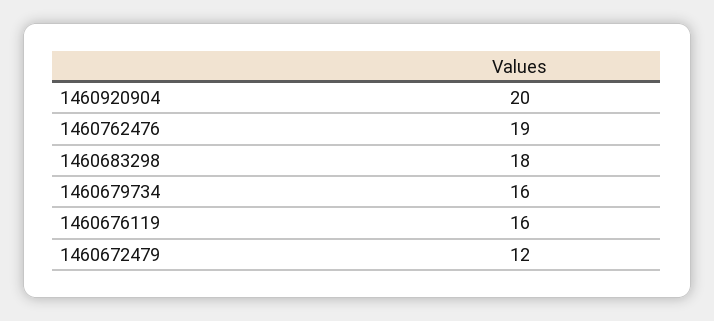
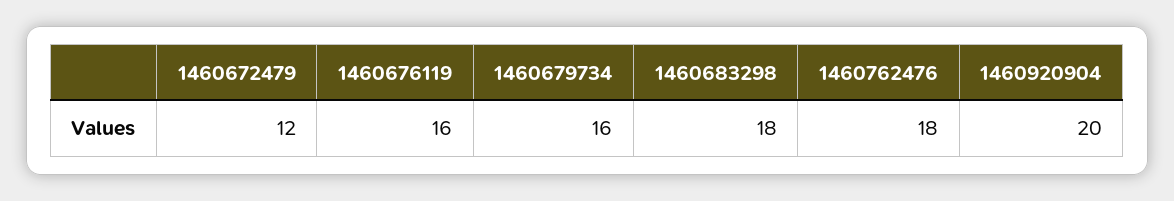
1460762476: 19 -> 18

